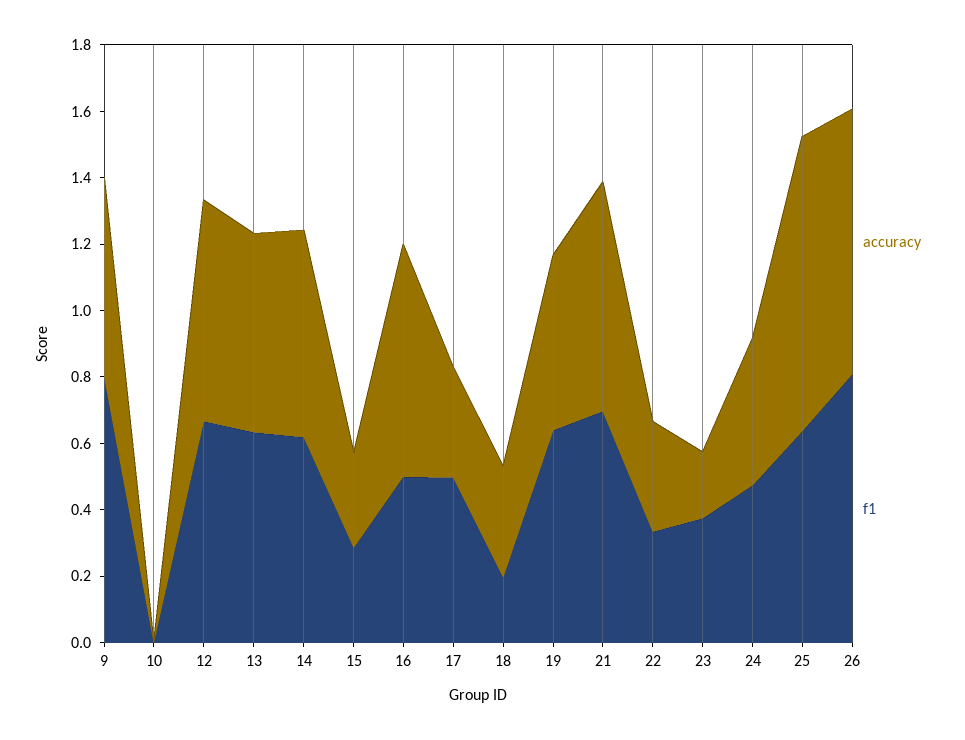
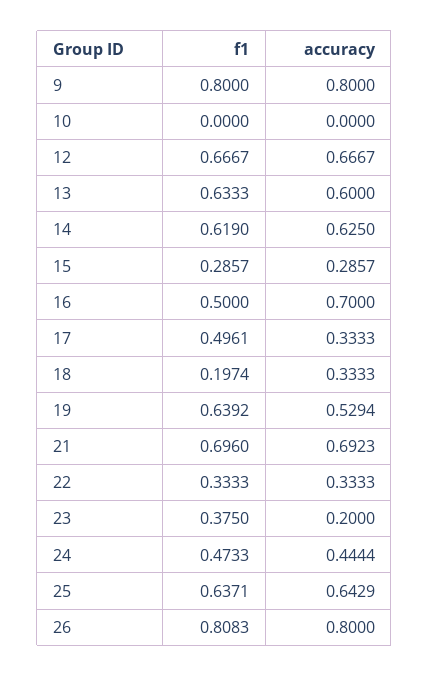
accuracy, 9: 0.6 -> 0.8
accuracy, 25: 0.9 -> 0.6429

